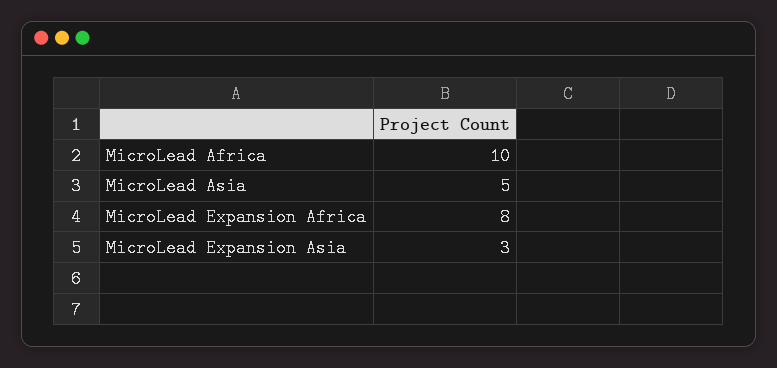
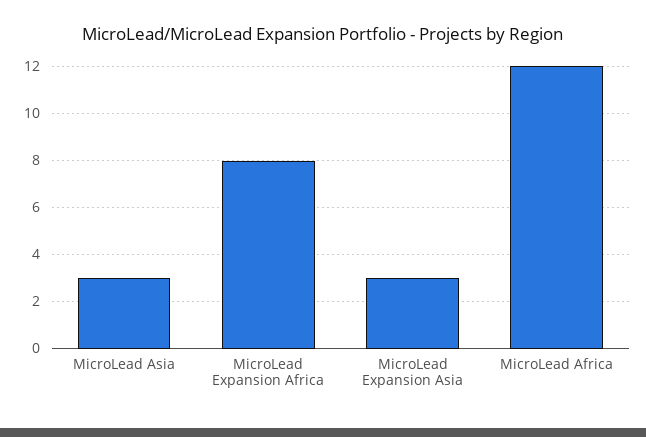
MicroLead Africa: 10 -> 12
MicroLead Asia: 5 -> 3

